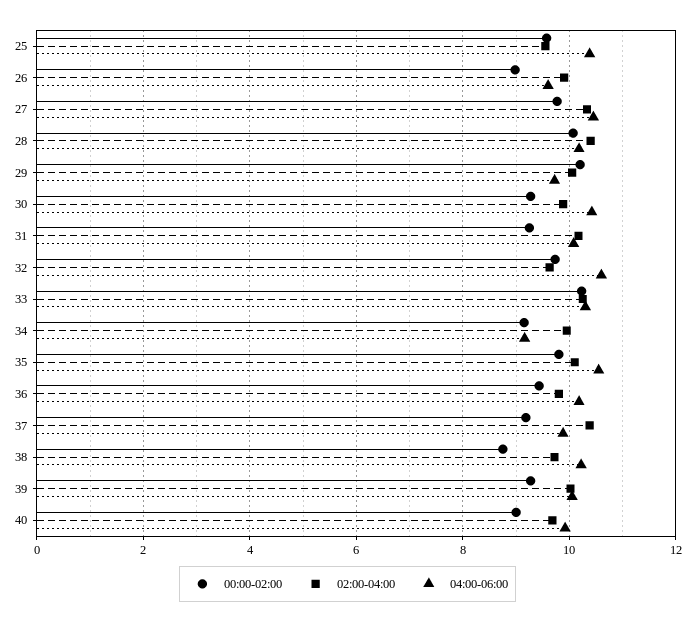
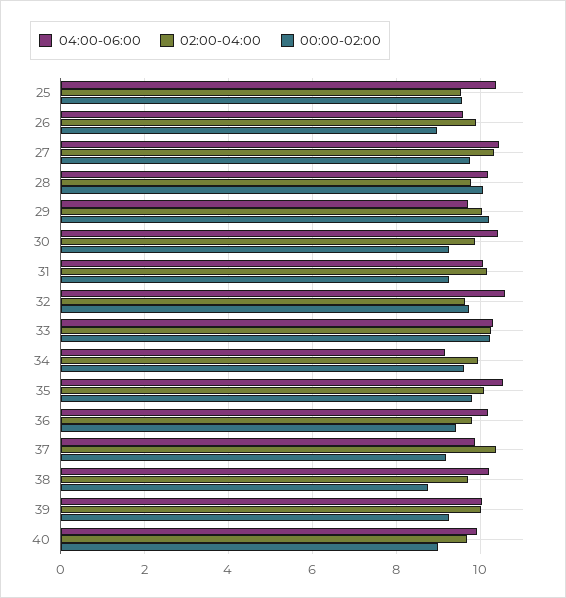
02:00-04:00, 28: 10.4 -> 9.8
00:00-02:00, 34: 9.2 -> 9.6

